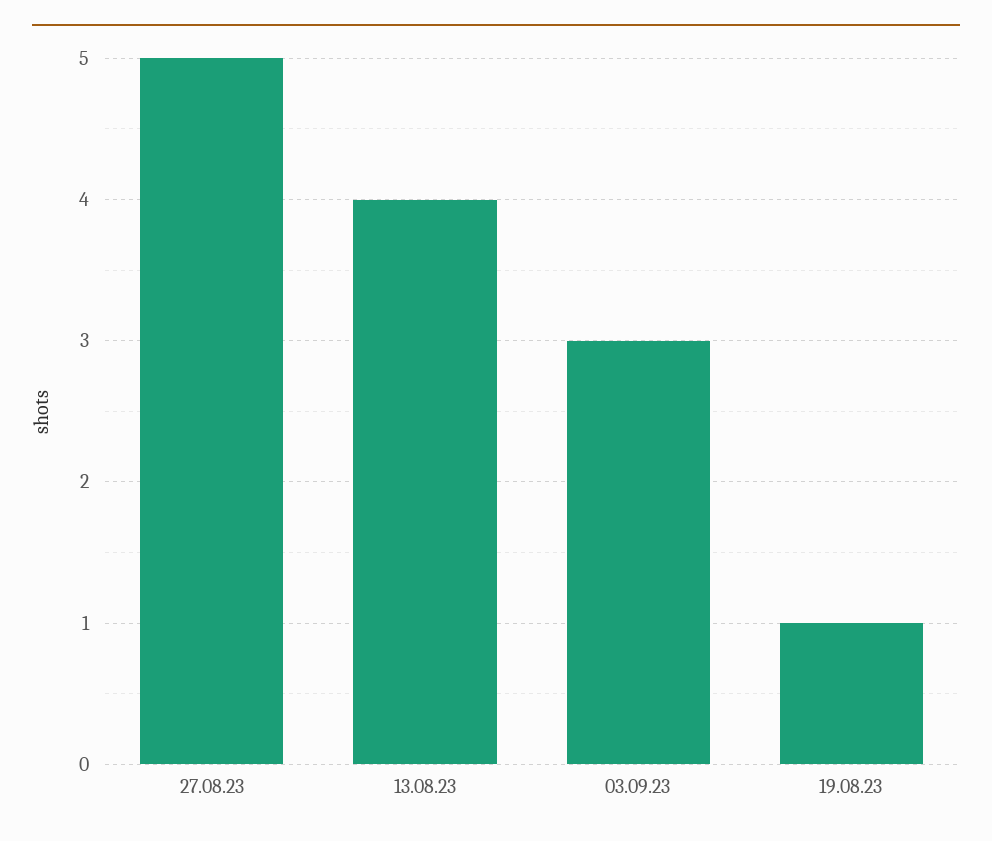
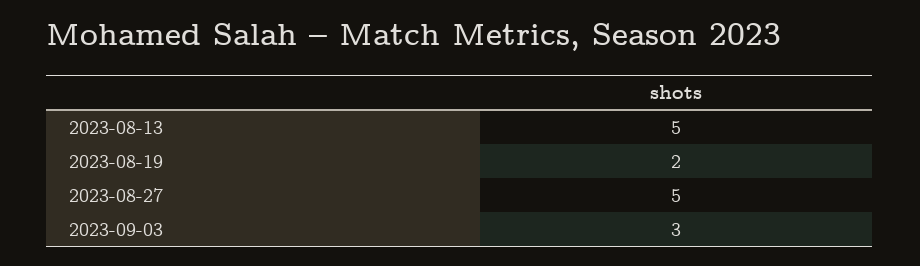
13.08.23: 4 -> 5
19.08.23: 1 -> 2

